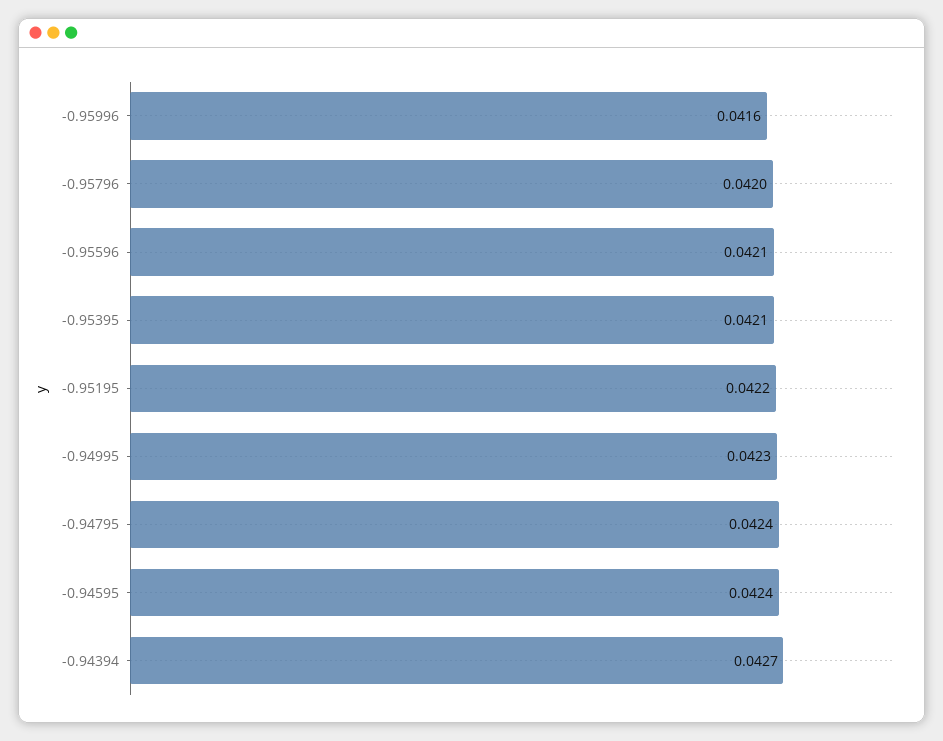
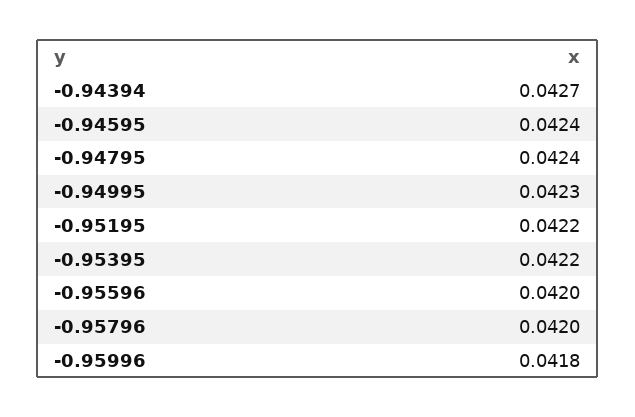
-0.95996: 0.0416 -> 0.0418
-0.95596: 0.0421 -> 0.042
-0.95395: 0.0421 -> 0.0422

